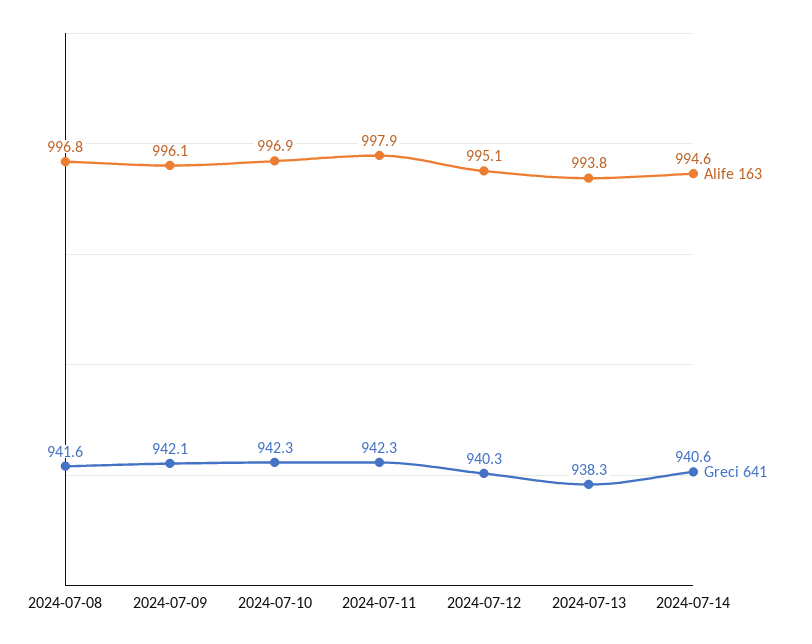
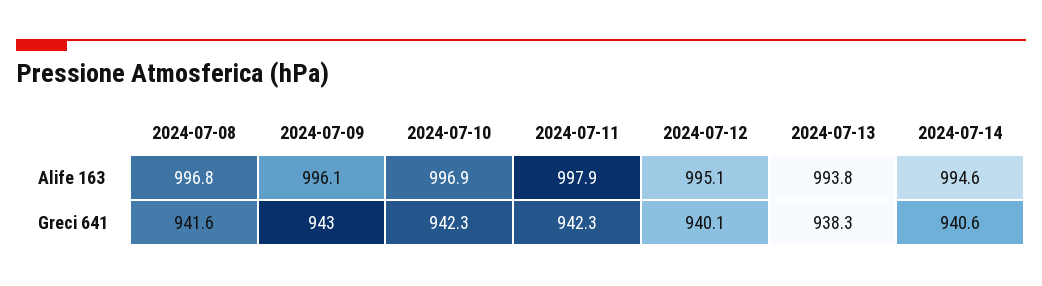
Greci 641, 2024-07-09: 942.1 -> 943
Greci 641, 2024-07-12: 940.3 -> 940.1

